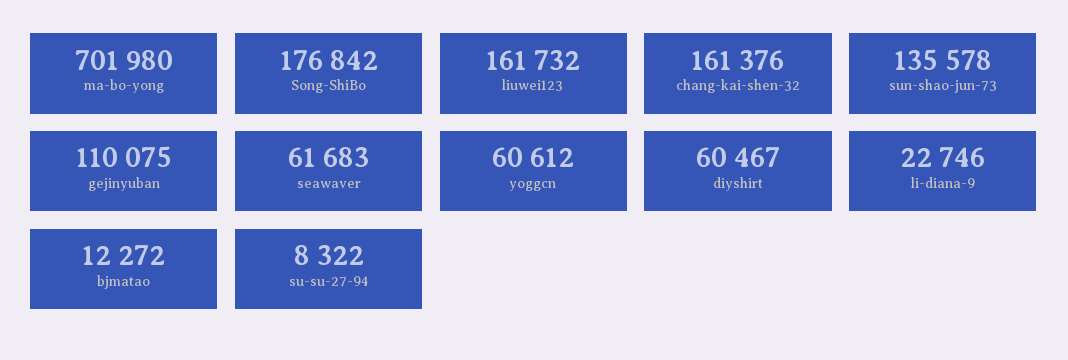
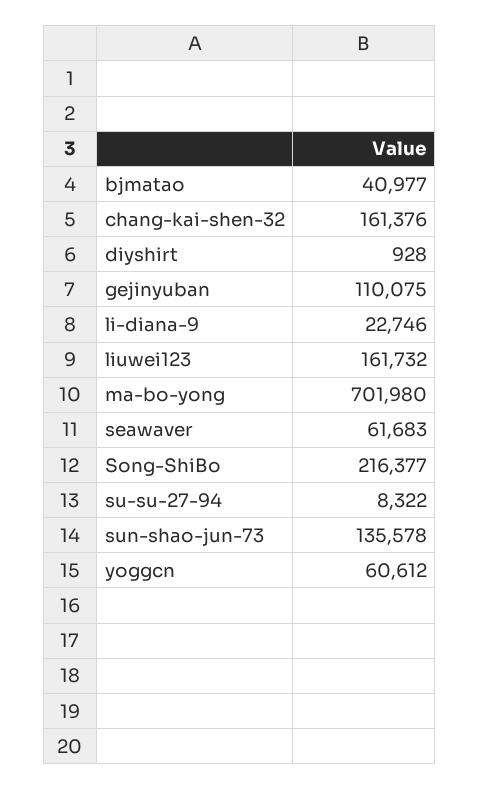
Song-ShiBo: 176842 -> 216377
diyshirt: 60467 -> 928
bjmatao: 12272 -> 40977

